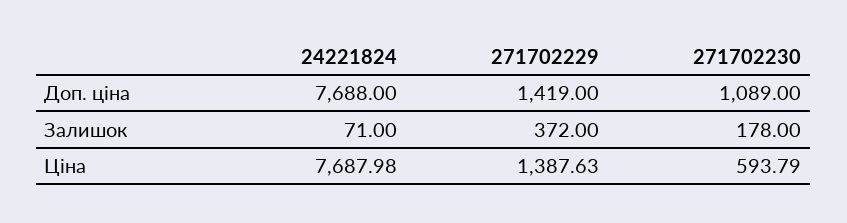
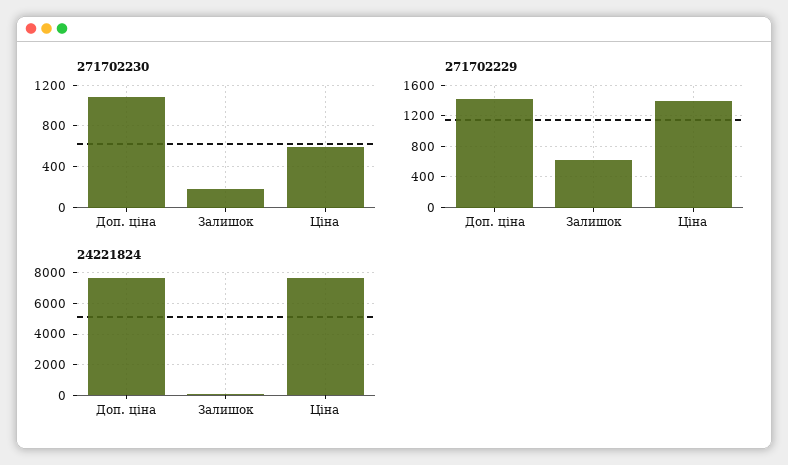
271702229, Залишок: 372 -> 600

